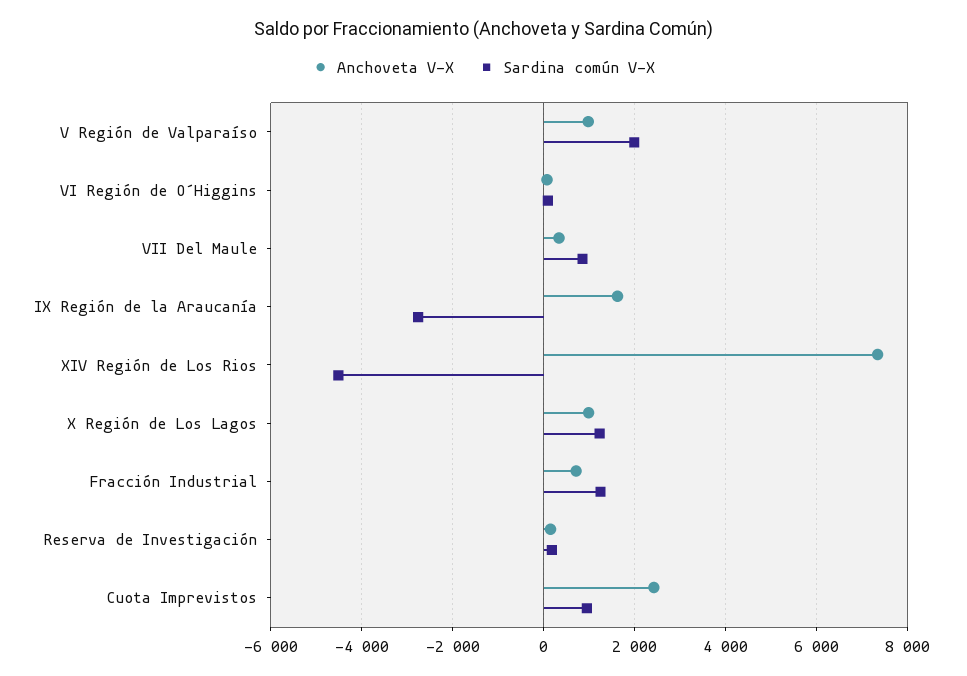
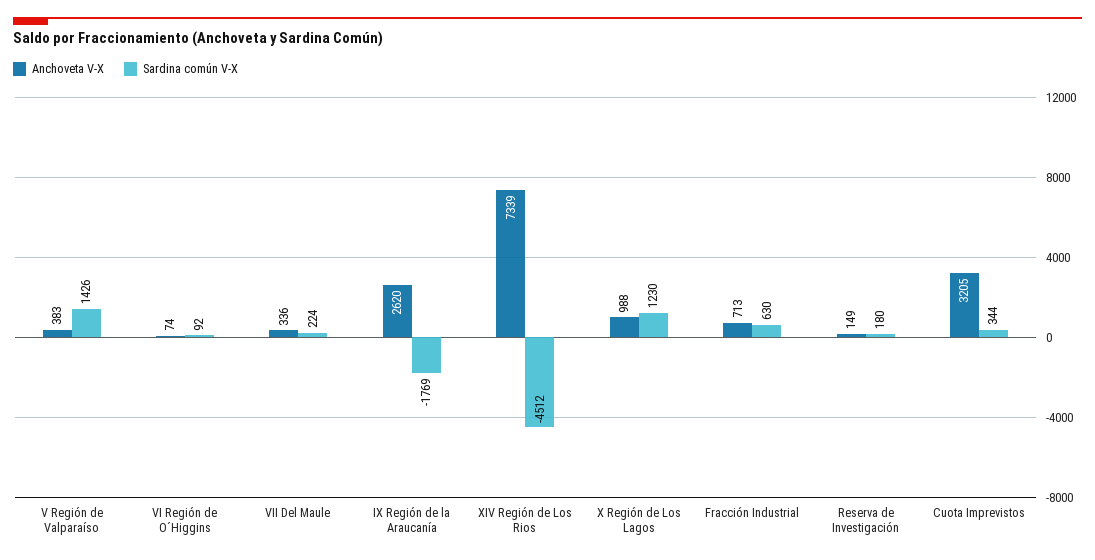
Anchoveta V-X, V Región de Valparaíso: 1000 -> 383
Sardina común V-X, V Región de Valparaíso: 2000 -> 1426
Sardina común V-X, VII Del Maule: 800 -> 224
Anchoveta V-X, IX Región de la Araucanía: 1600 -> 2620
Sardina común V-X, IX Región de la Araucanía: -2800 -> -1769
Sardina común V-X, Fracción Industrial: 1200 -> 630
Anchoveta V-X, Cuota Imprevistos: 2400 -> 3205
Sardina común V-X, Cuota Imprevistos: 1000 -> 344

